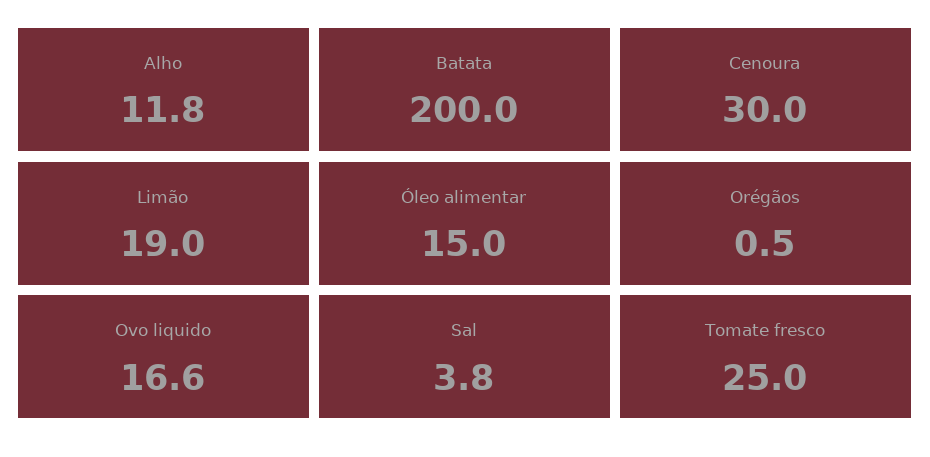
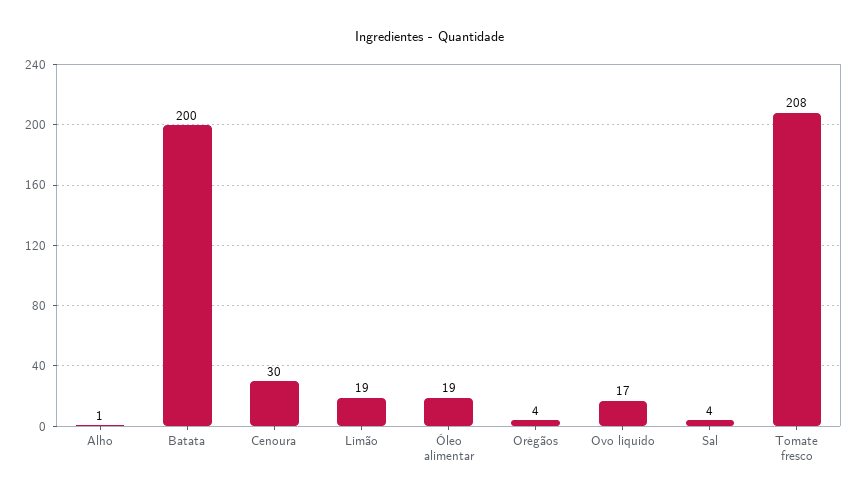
Alho: 11.8 -> 1
Óleo alimentar: 15 -> 19
Orégãos: 0.5 -> 4
Tomate fresco: 25 -> 208

